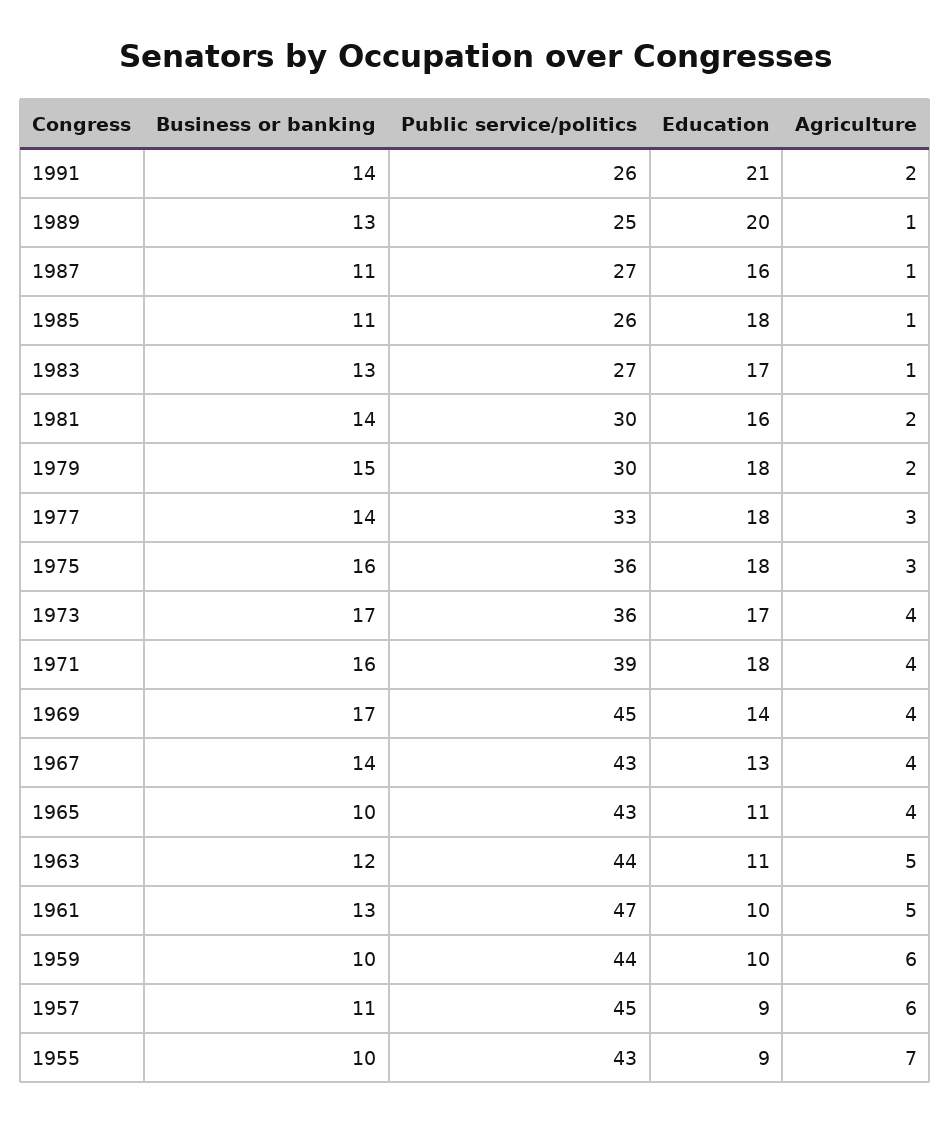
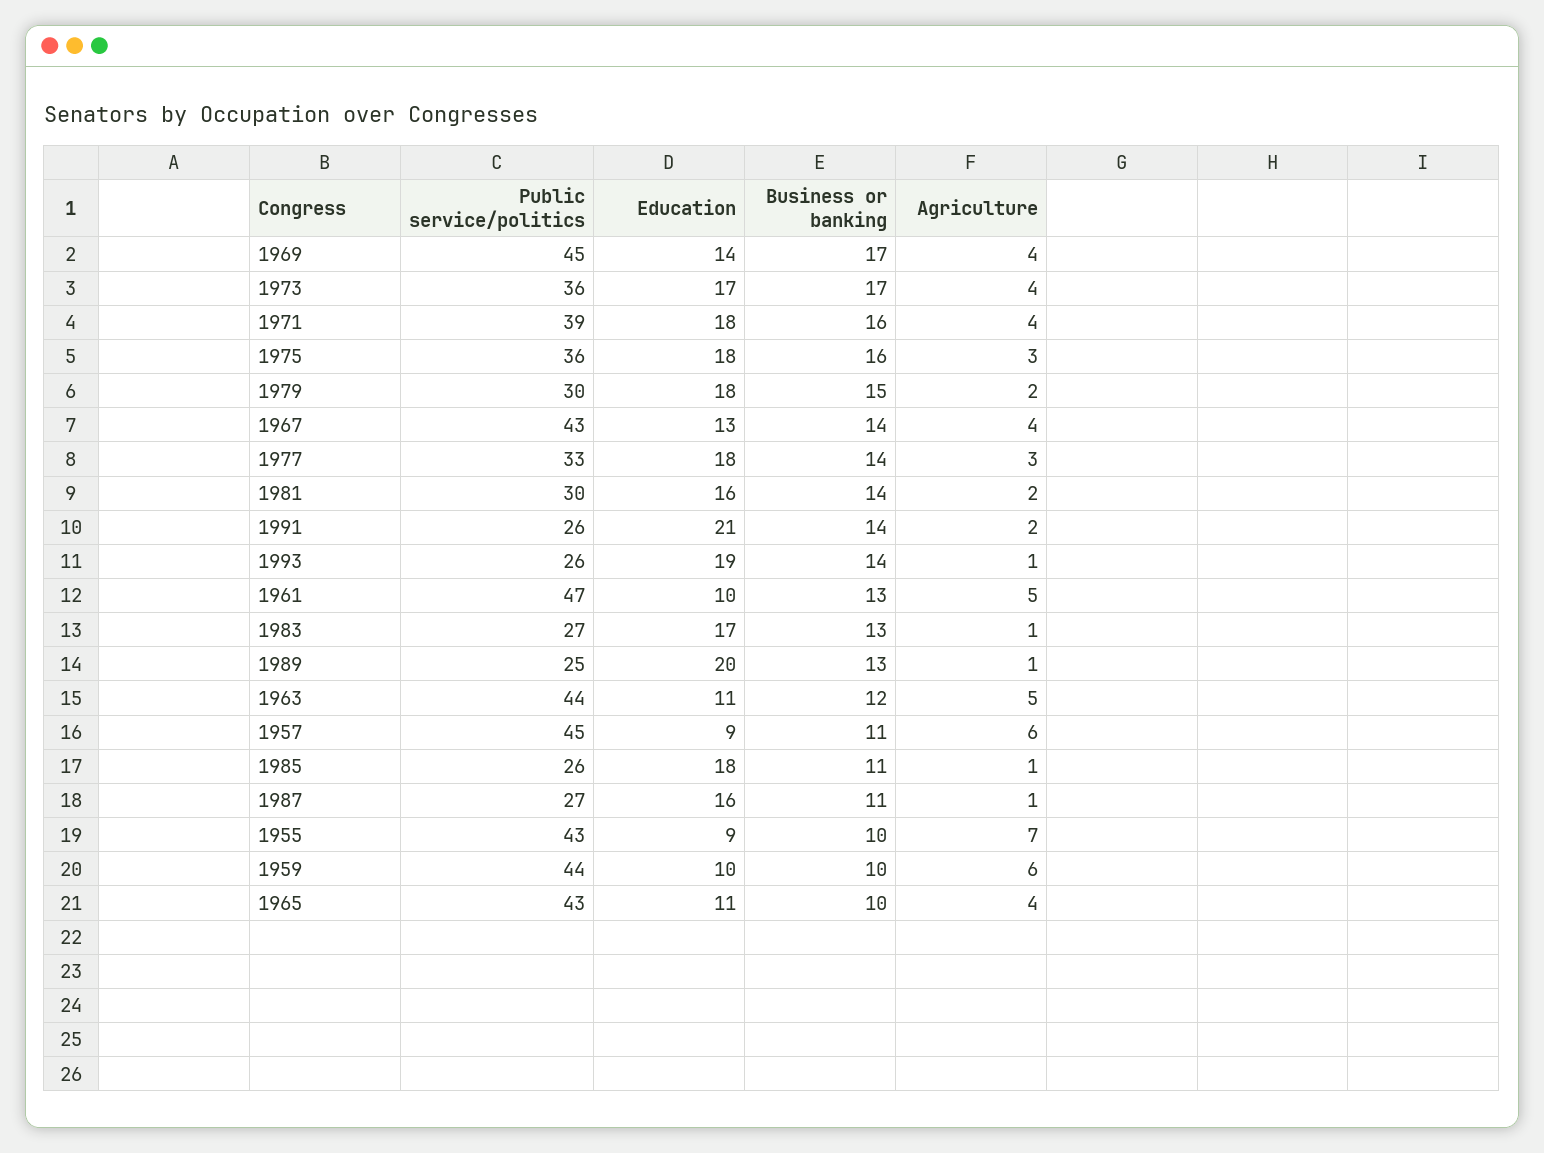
Public service/politics, 1993: none -> 26
Education, 1993: none -> 19
Business or banking, 1993: none -> 14
Agriculture, 1993: none -> 1

